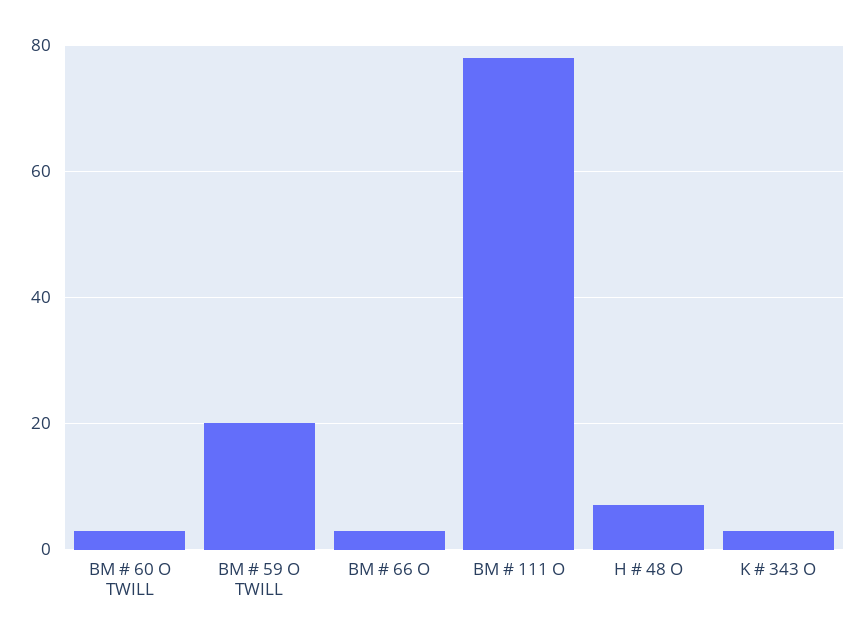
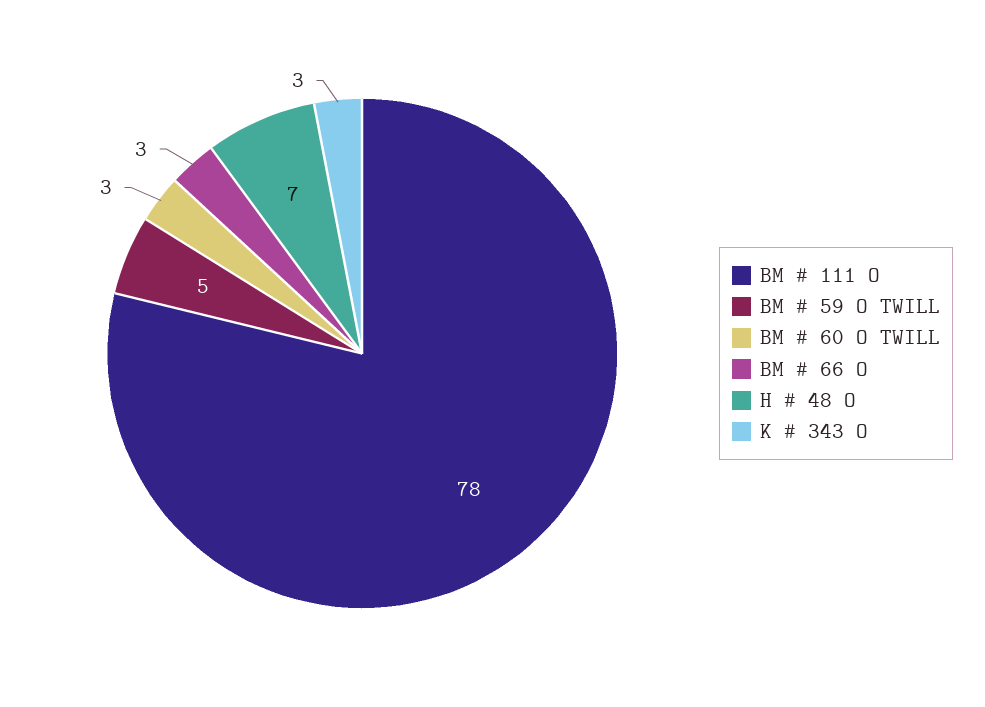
BM # 59 O TWILL: 20 -> 5

